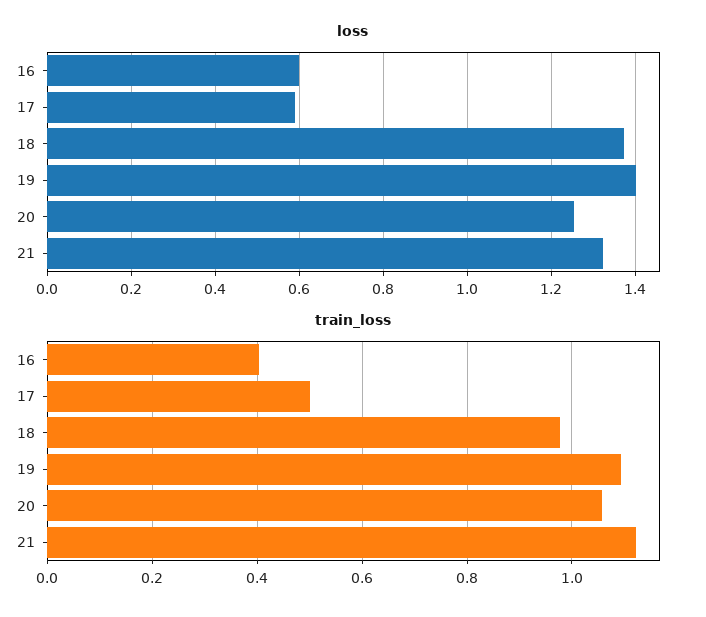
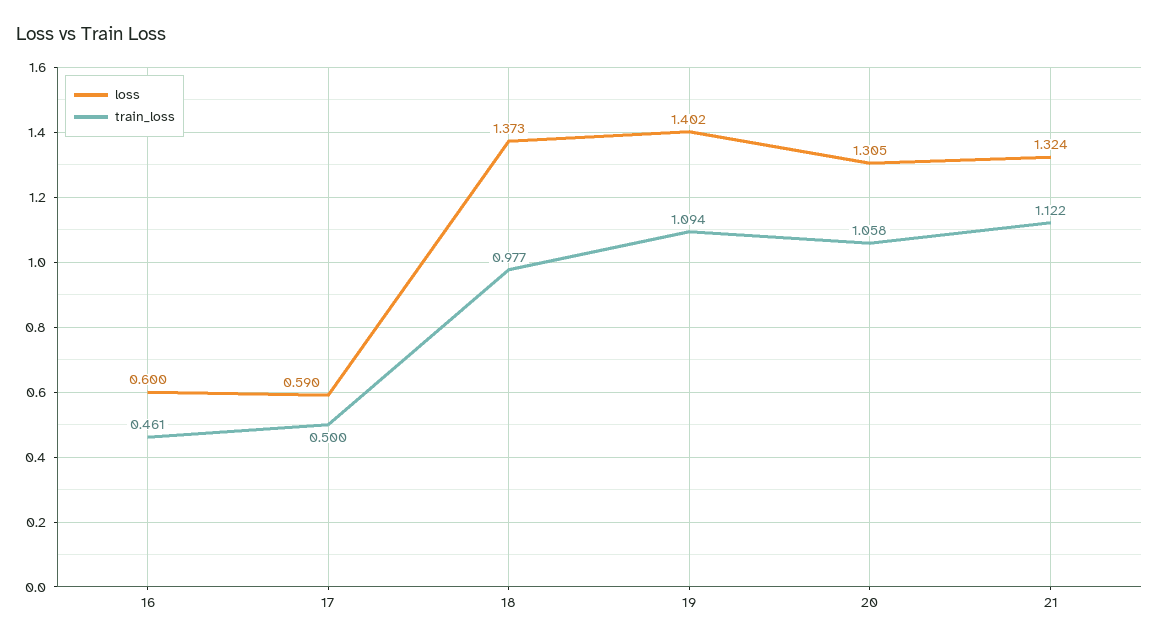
loss, 20: 1.26 -> 1.305
train_loss, 16: 0.4 -> 0.461

